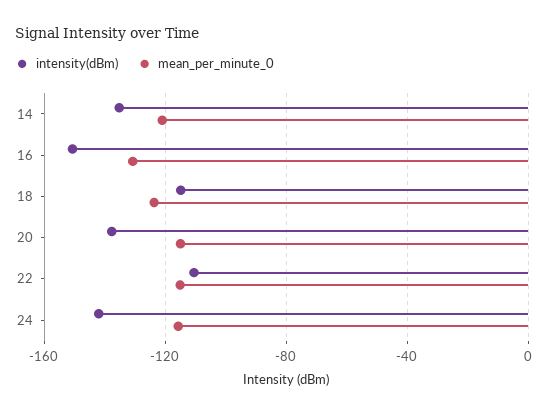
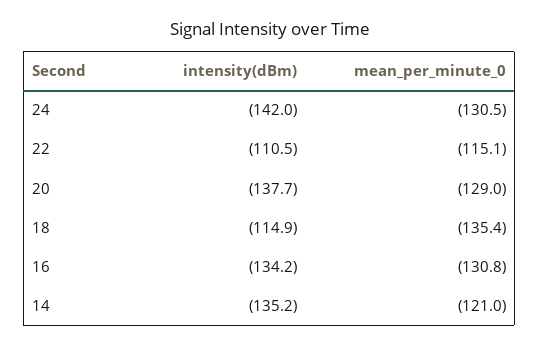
intensity(dBm), 16: -150 -> -134.2
mean_per_minute_0, 18: -125 -> -135.4
mean_per_minute_0, 20: -115 -> -129
mean_per_minute_0, 24: -115 -> -130.5

